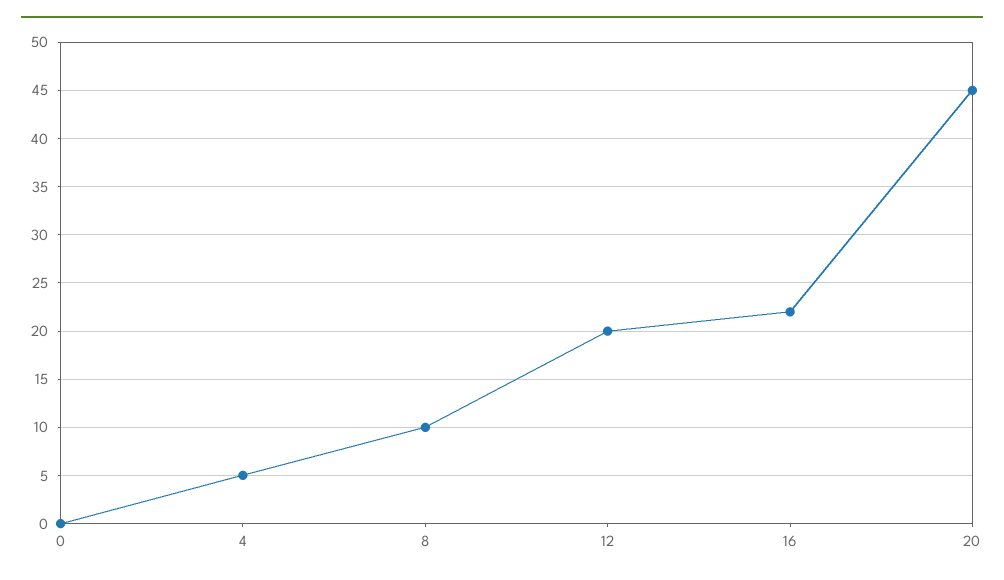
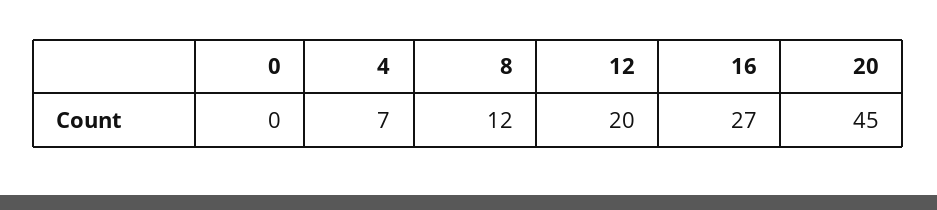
4: 5 -> 7
8: 10 -> 12
16: 22 -> 27

